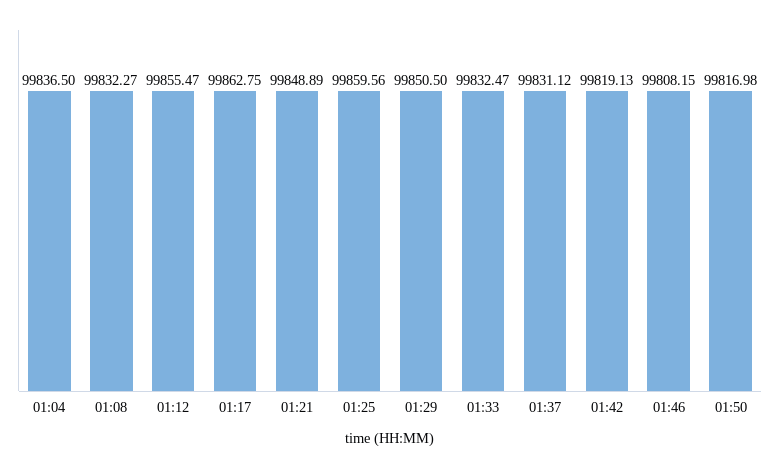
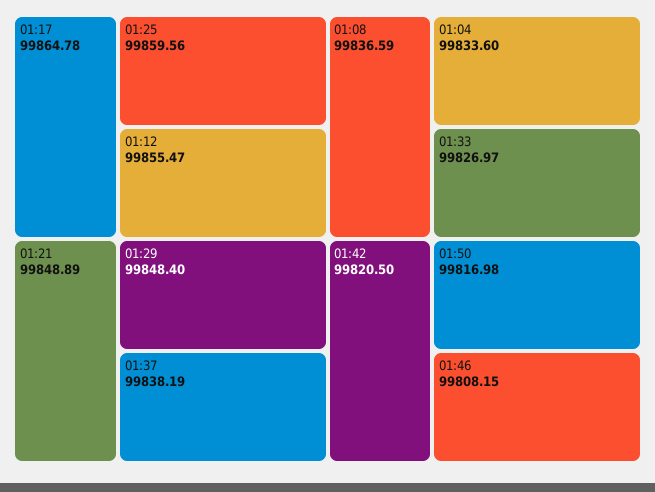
01:04: 99836.5 -> 99833.6
01:08: 99832.27 -> 99836.59
01:17: 99862.75 -> 99864.78
01:29: 99850.5 -> 99848.4
01:33: 99832.47 -> 99826.97
01:37: 99831.12 -> 99838.19
01:42: 99819.13 -> 99820.5

